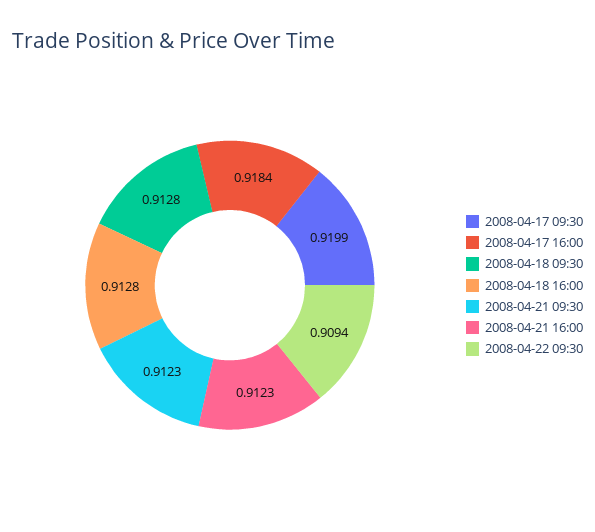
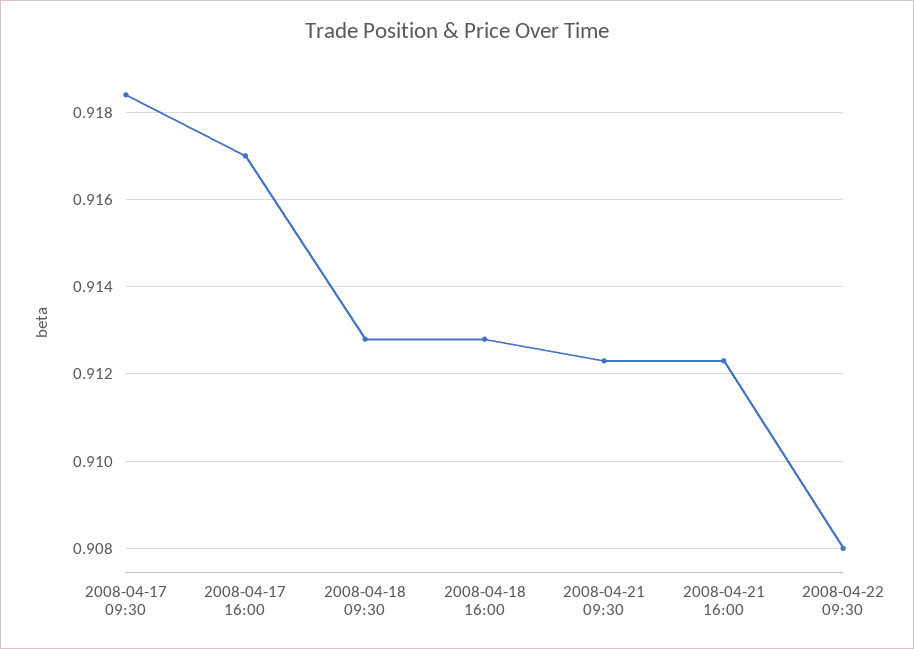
2008-04-17 09:30: 0.9199 -> 0.9185
2008-04-17 16:00: 0.9184 -> 0.917
2008-04-22 09:30: 0.9094 -> 0.908

